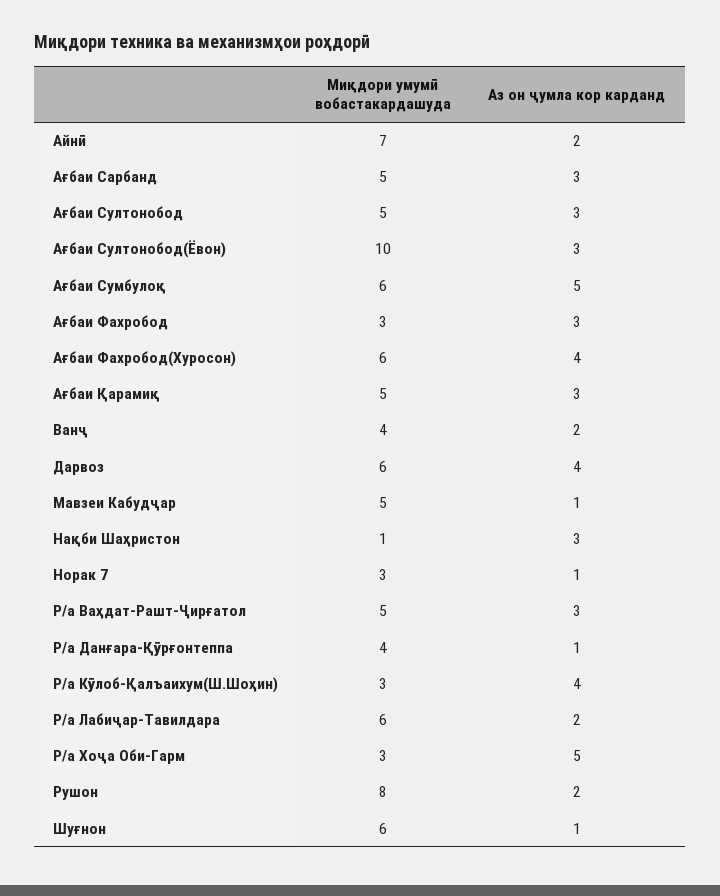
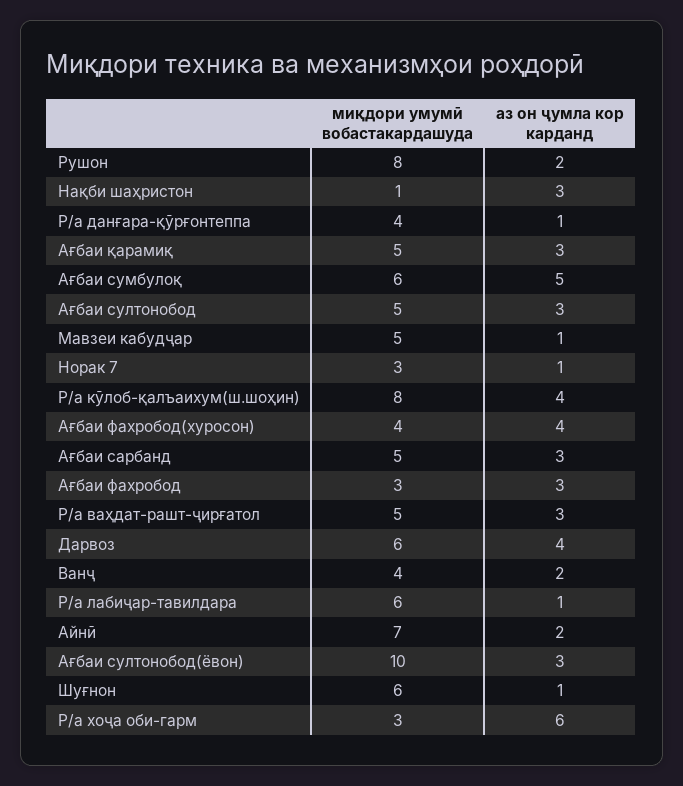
Миқдори умумӣ вобастакардашуда, Ағбаи Фахробод(Хуросон): 6 -> 4
Миқдори умумӣ вобастакардашуда, Р/а Кӯлоб-Қалъаихум(Ш.Шоҳин): 3 -> 8
Аз он ҷумла кор карданд, Р/а Лабиҷар-Тавилдара: 2 -> 1
Аз он ҷумла кор карданд, Р/а Хоҷа Оби-Гарм: 5 -> 6

